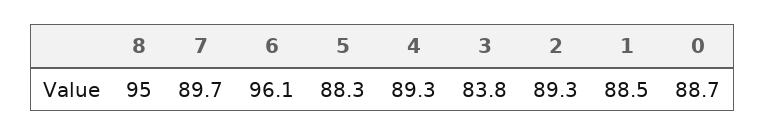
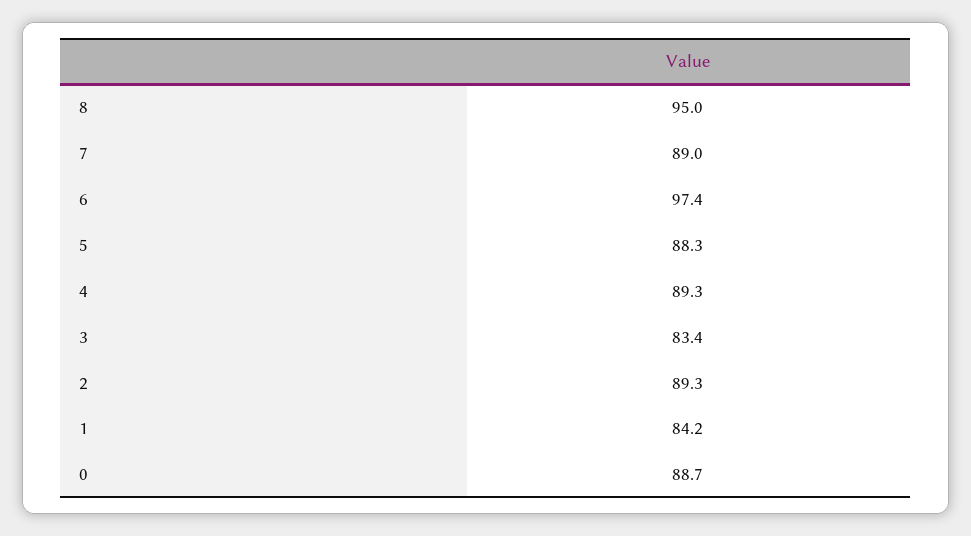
7: 89.7 -> 89
6: 96.1 -> 97.4
3: 83.8 -> 83.4
1: 88.5 -> 84.2

